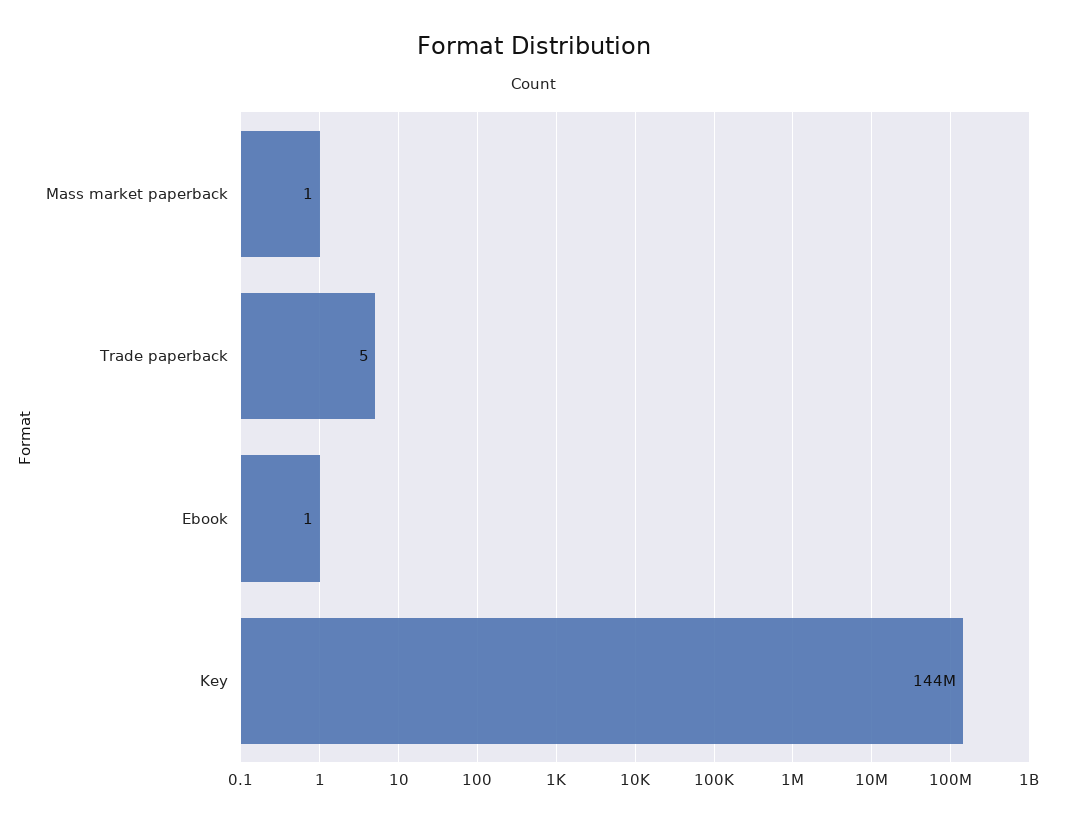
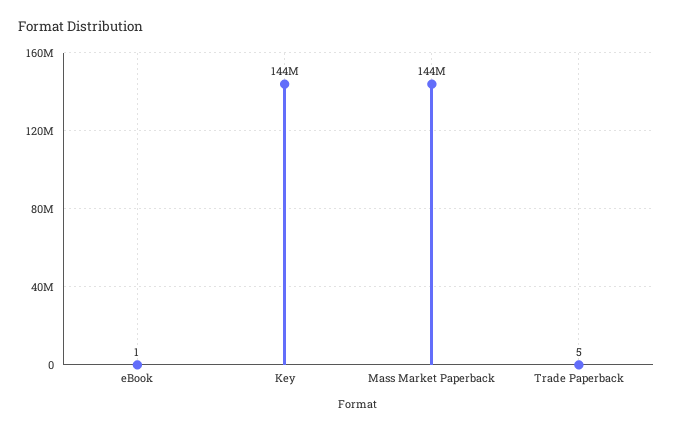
Mass market paperback: 1 -> 144000000

